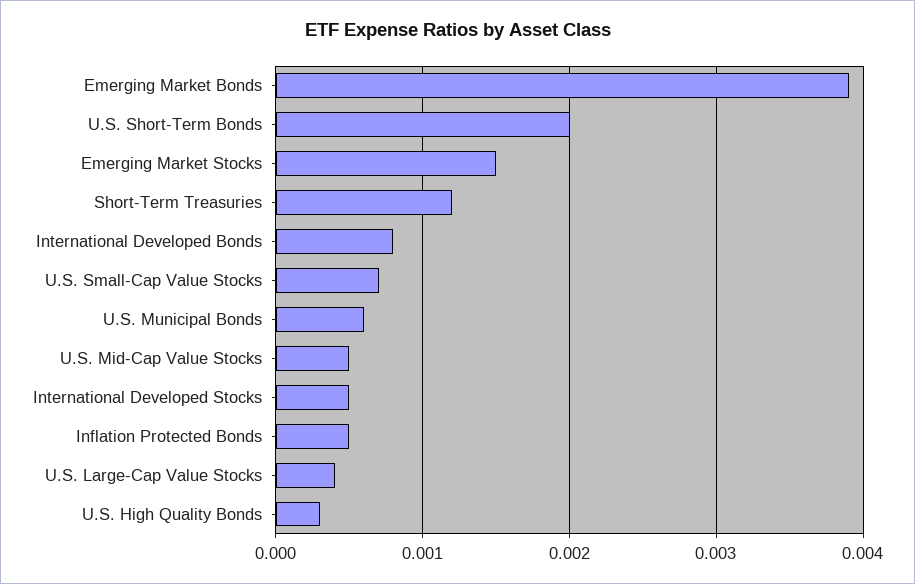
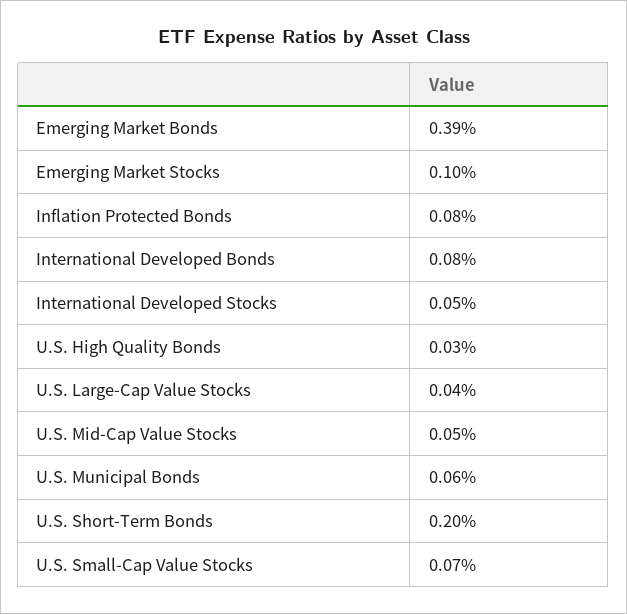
Emerging Market Stocks: 0.0015 -> 0.001
Short-Term Treasuries: 0.0012 -> none
Inflation Protected Bonds: 0.0005 -> 0.0008

